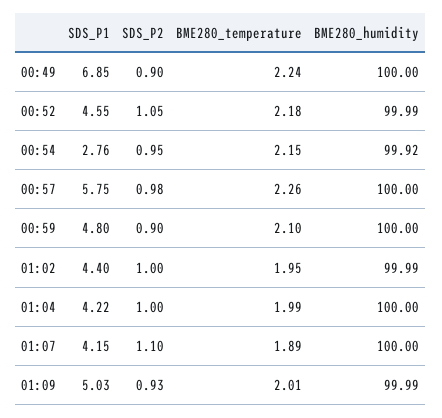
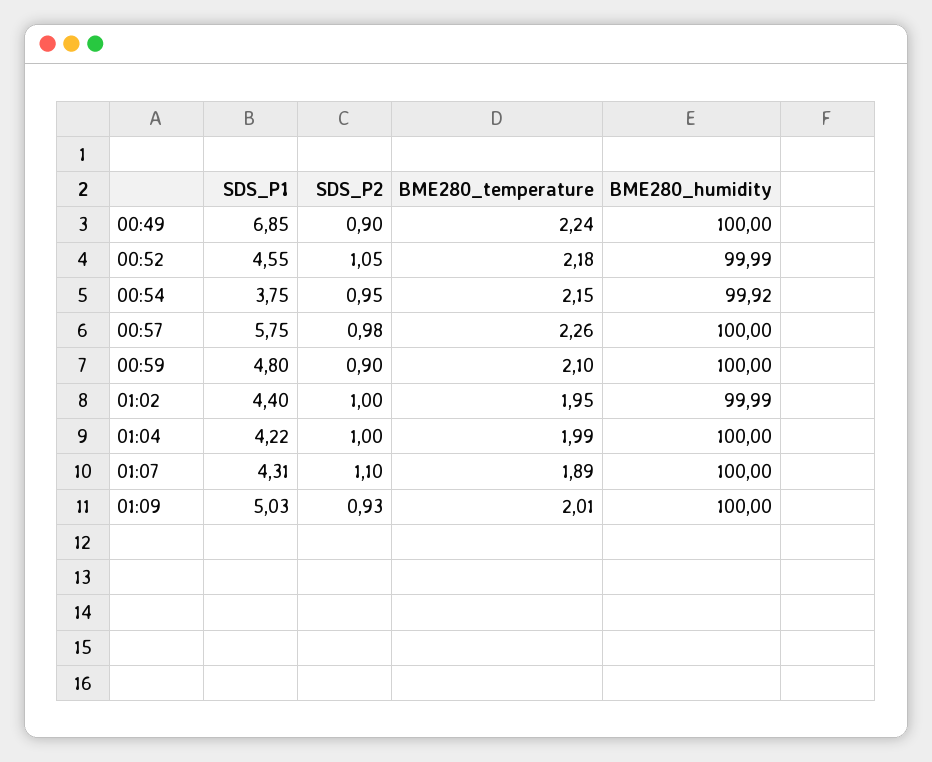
SDS_P1, 00:54: 2.76 -> 3.75
SDS_P1, 01:07: 4.15 -> 4.31
BME280_humidity, 01:09: 99.99 -> 100

